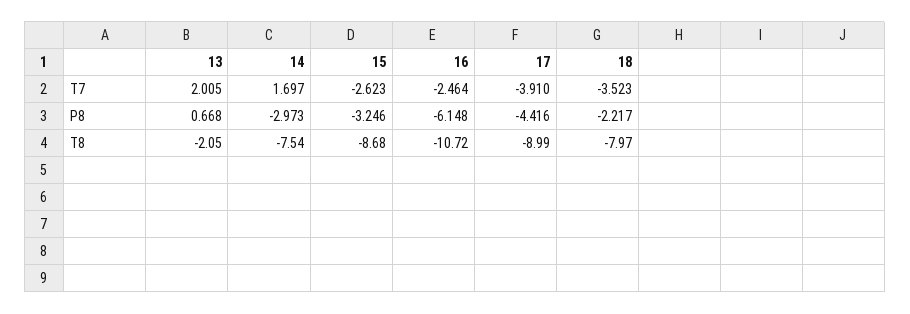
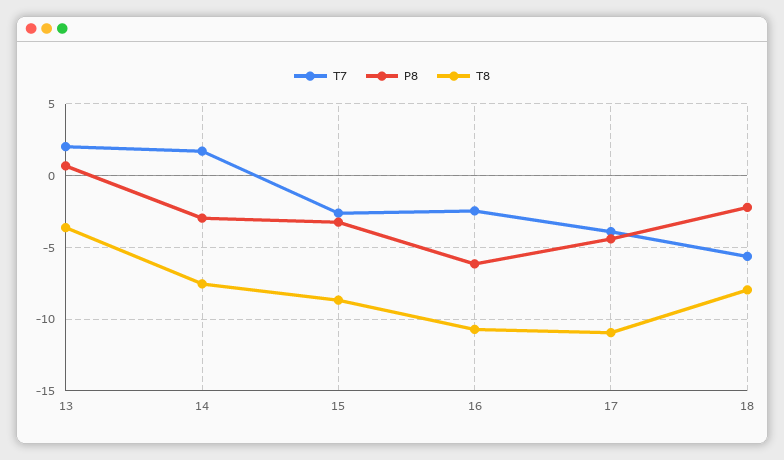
T7, 18: -3.523 -> -5.5
T8, 13: -2.05 -> -3.5
T8, 17: -8.99 -> -11

